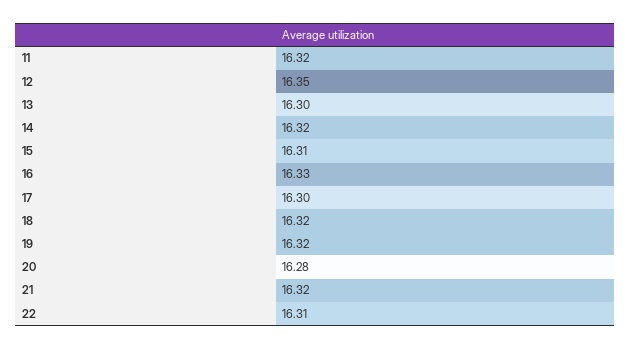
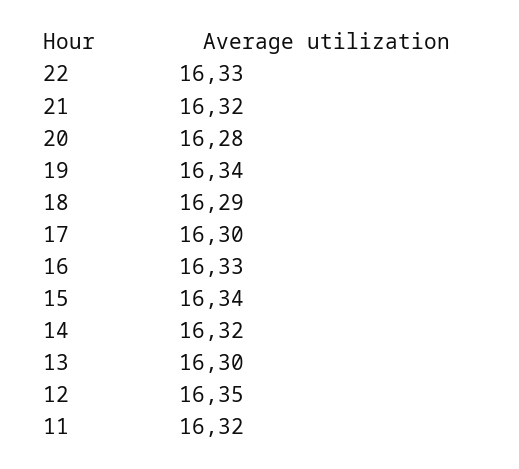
15: 16.31 -> 16.34
18: 16.32 -> 16.29
19: 16.32 -> 16.34
22: 16.31 -> 16.33

